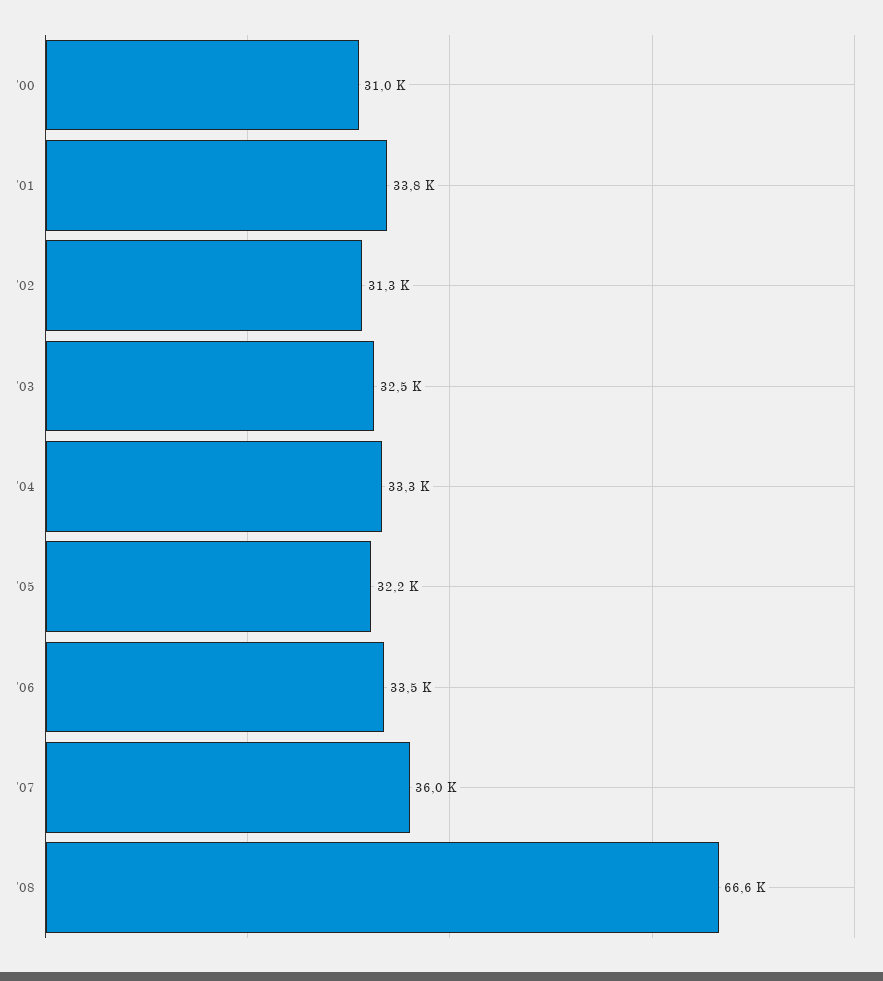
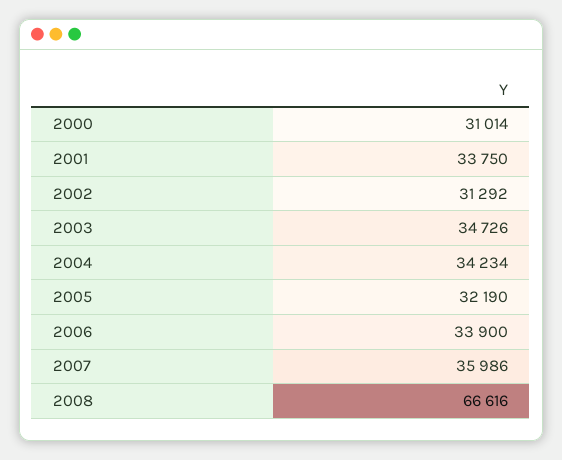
'03: 32500 -> 34726
'04: 33300 -> 34234
'06: 33500 -> 33900

